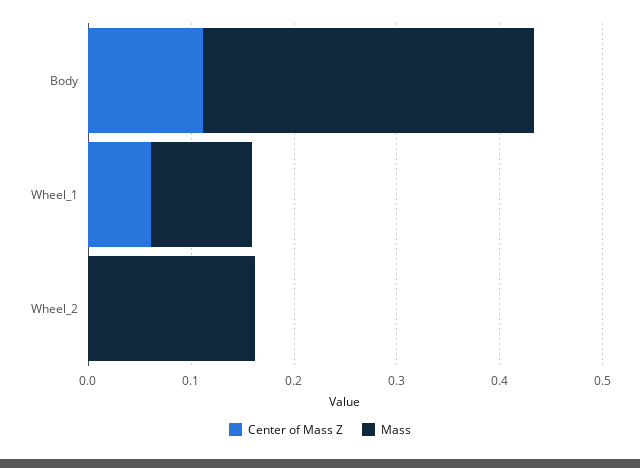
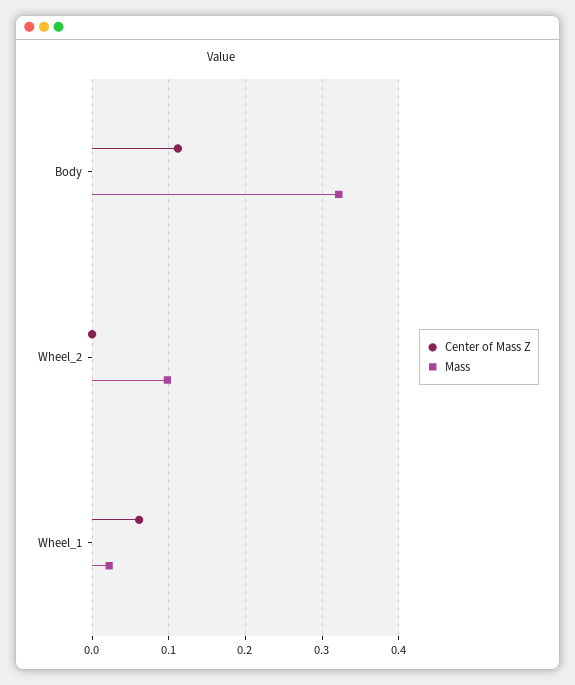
Mass, Wheel_1: 0.1 -> 0.02
Mass, Wheel_2: 0.16 -> 0.1

